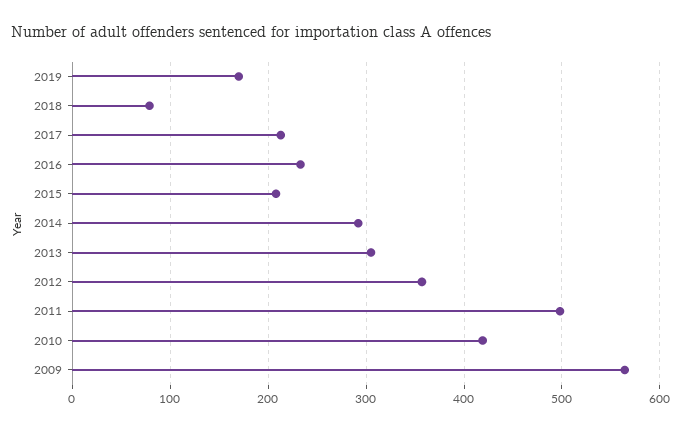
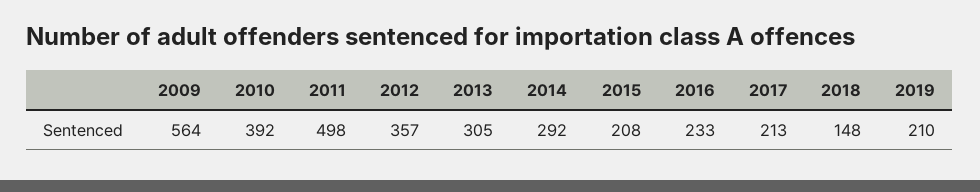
2019: 170 -> 210
2018: 80 -> 148
2010: 420 -> 392

